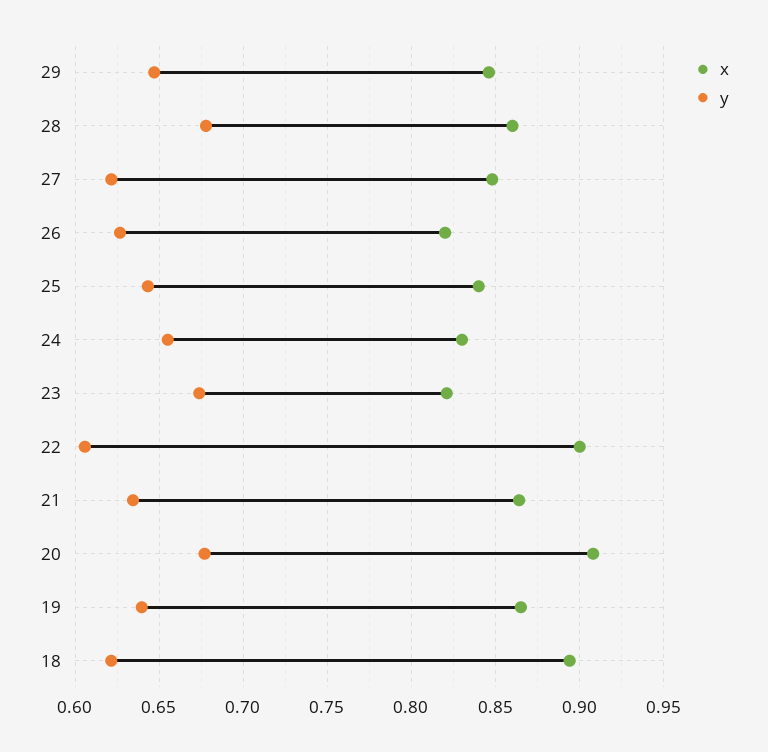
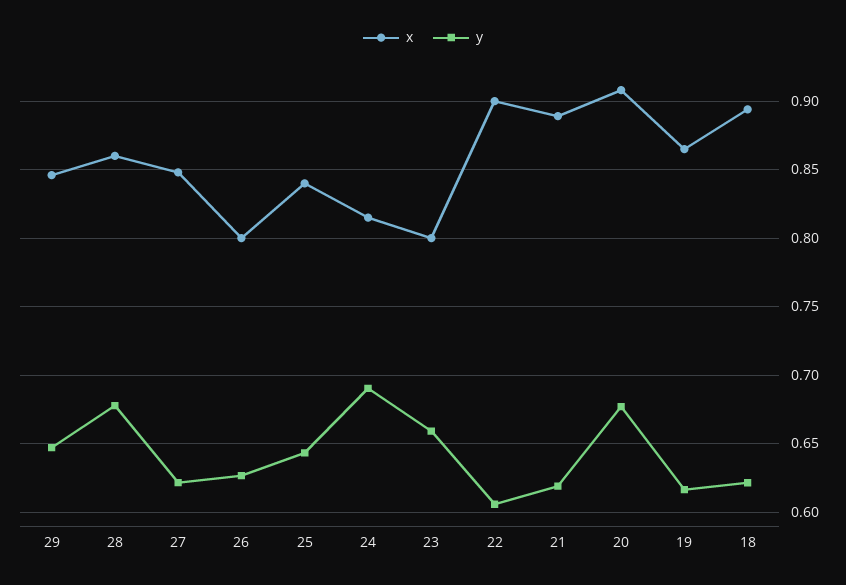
x, 26: 0.82 -> 0.8
x, 24: 0.83 -> 0.815
y, 24: 0.655 -> 0.69
x, 23: 0.82 -> 0.8
y, 23: 0.675 -> 0.66
x, 21: 0.865 -> 0.89
y, 21: 0.635 -> 0.62
y, 19: 0.64 -> 0.615

